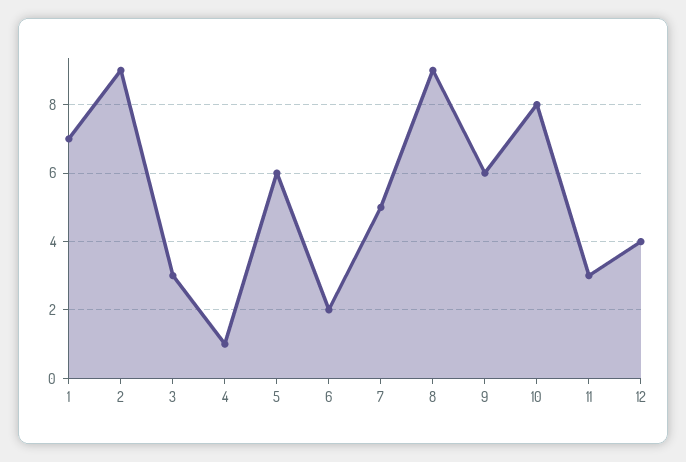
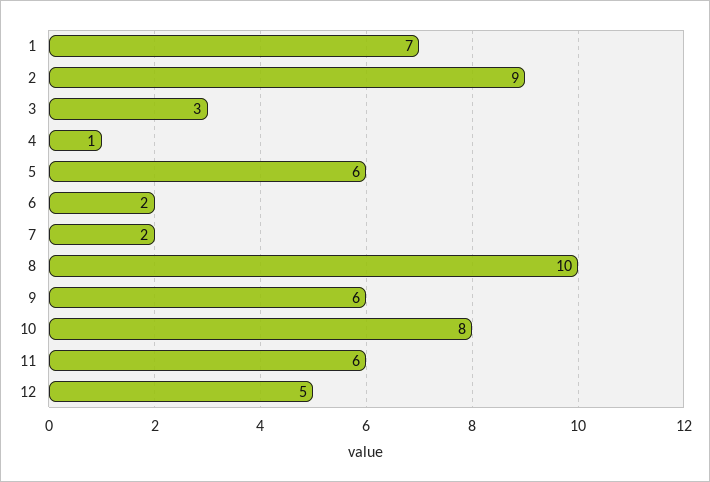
7: 5 -> 2
8: 9 -> 10
11: 3 -> 6
12: 4 -> 5

